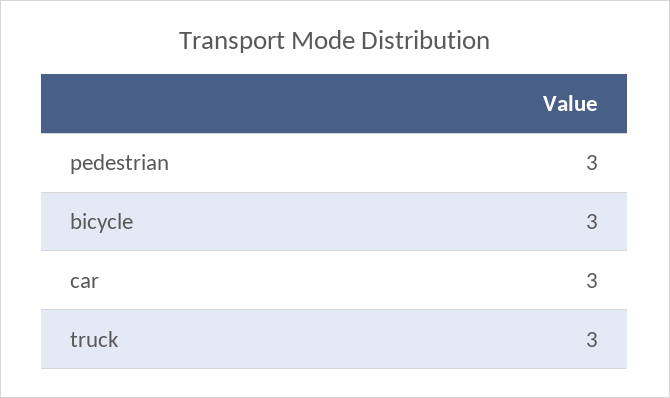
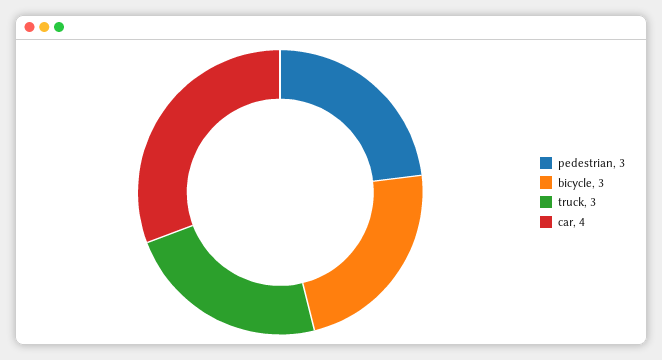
car: 3 -> 4

